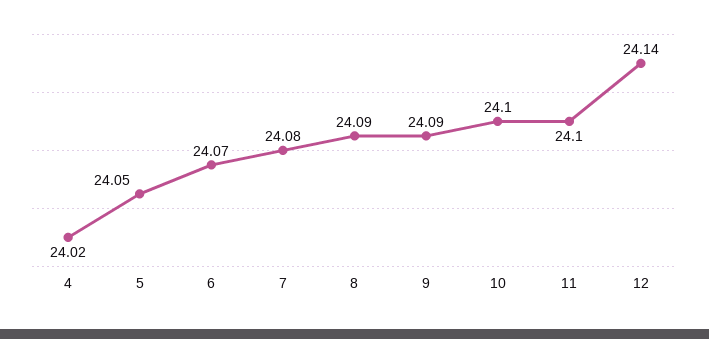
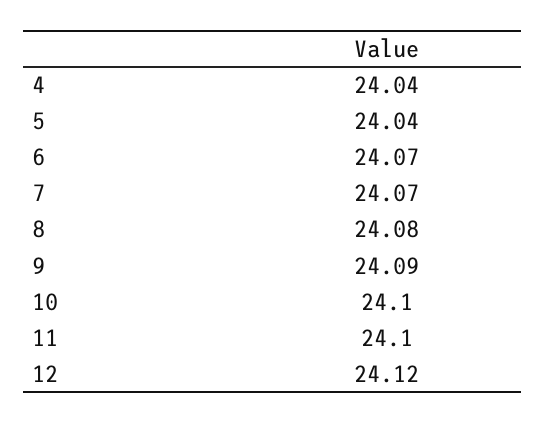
4: 24.02 -> 24.04
5: 24.05 -> 24.04
7: 24.08 -> 24.07
8: 24.09 -> 24.08
12: 24.14 -> 24.12

